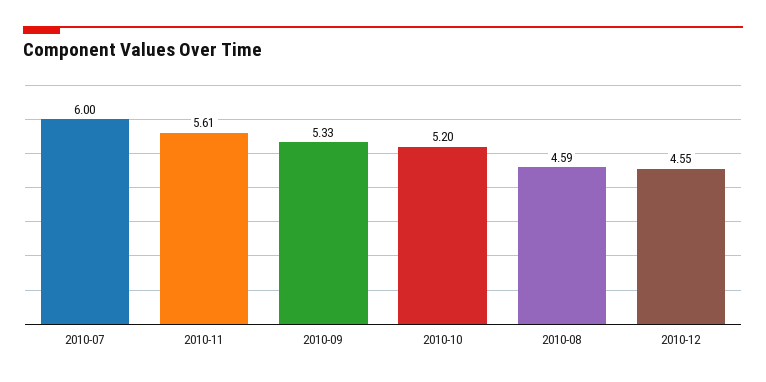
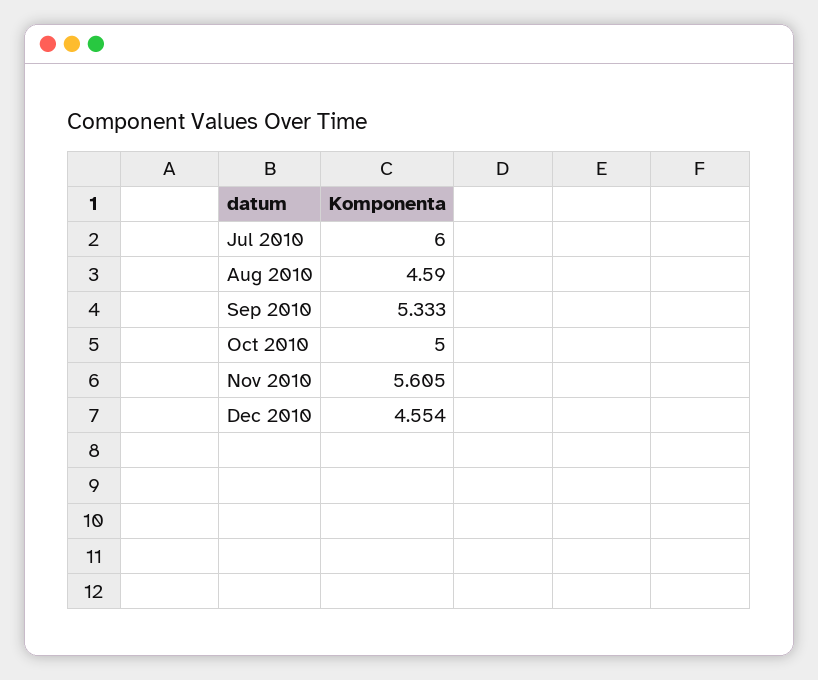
2010-10: 5.2 -> 5

